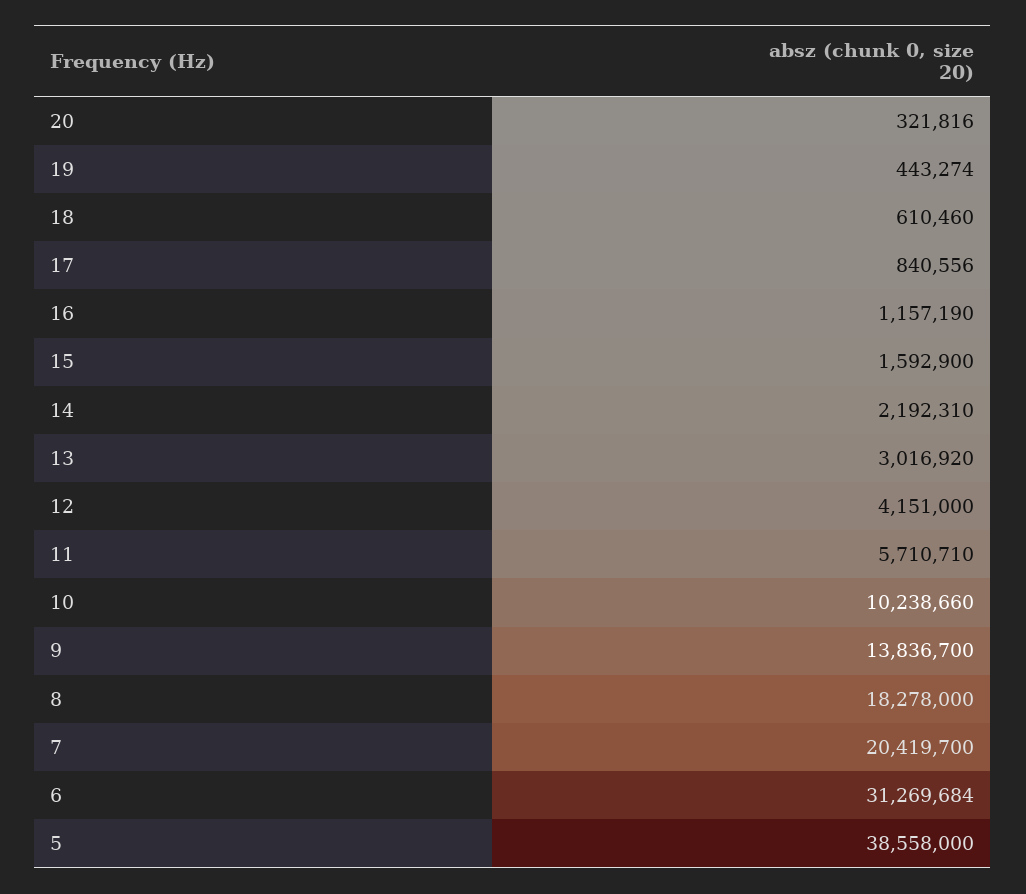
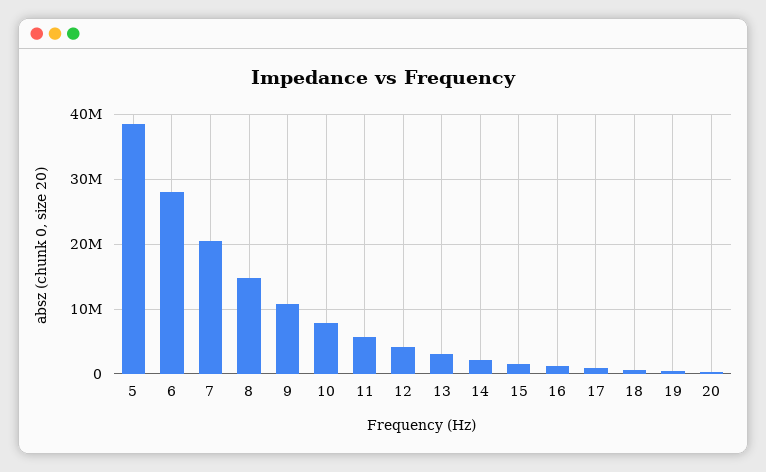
10: 10238660 -> 8000000
9: 13836700 -> 11000000
8: 18278000 -> 15000000
6: 31269684 -> 28000000

